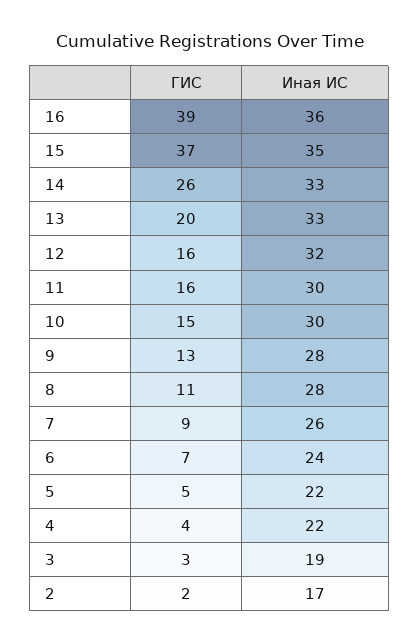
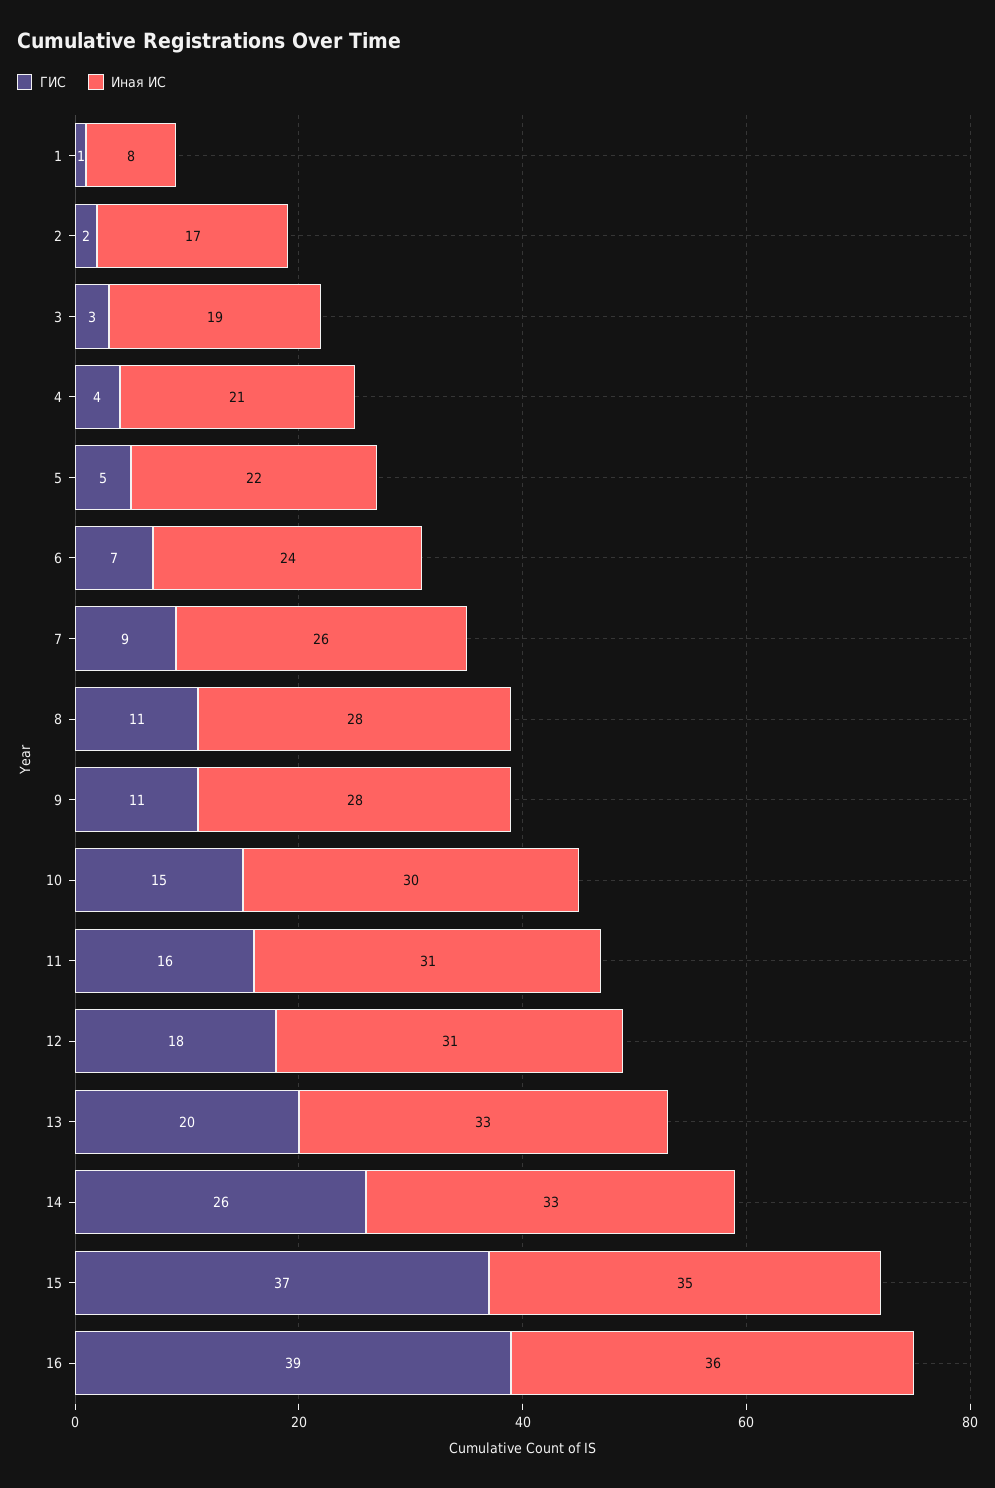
ГИС, 12: 16 -> 18
Иная ИС, 12: 32 -> 31
Иная ИС, 11: 30 -> 31
ГИС, 9: 13 -> 11
Иная ИС, 4: 22 -> 21
ГИС, 1: none -> 1
Иная ИС, 1: none -> 8

